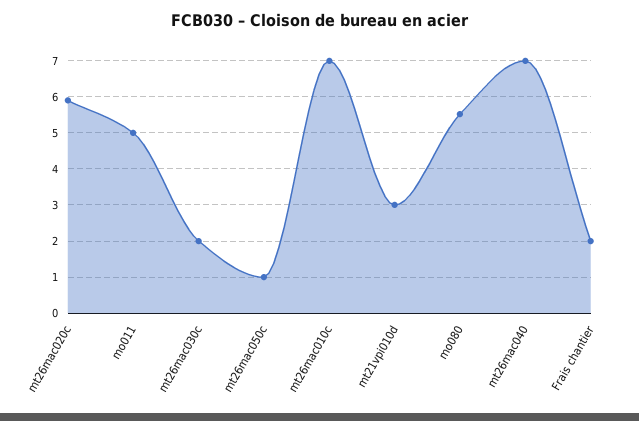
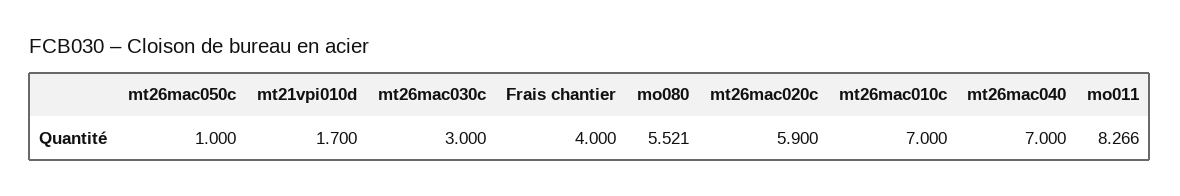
mo011: 5 -> 8.266
mt26mac030c: 2 -> 3
mt21vpi010d: 3 -> 1.7
Frais chantier: 2 -> 4

